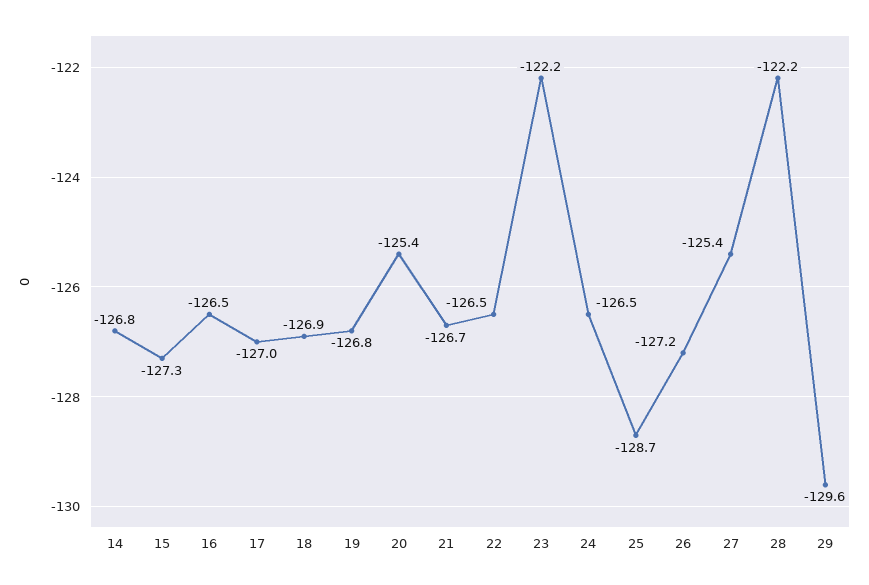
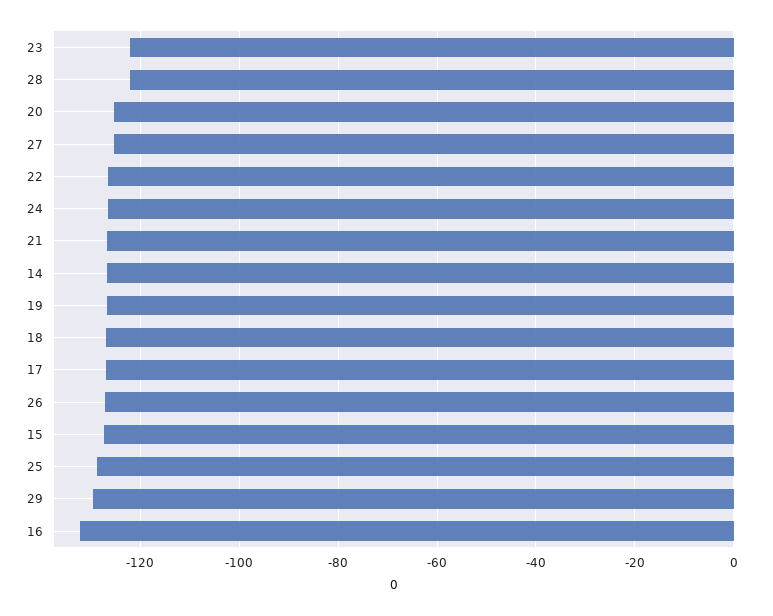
16: -126.5 -> -132

